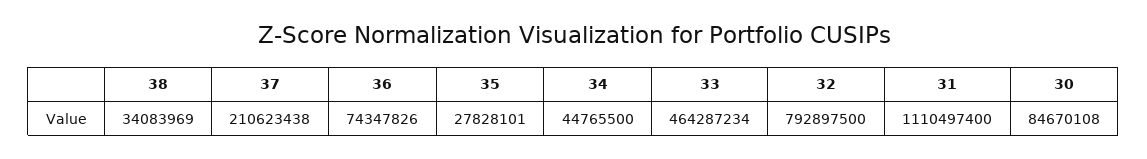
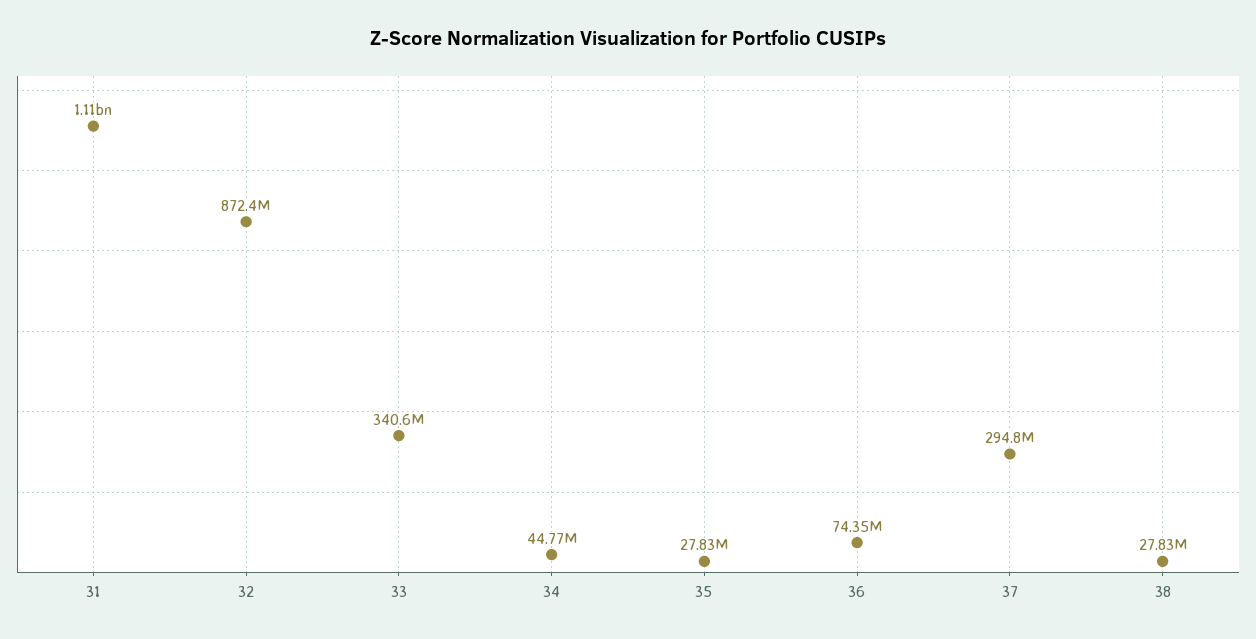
38: 34083969 -> 27830000
37: 210623438 -> 294800000
33: 464287234 -> 340600000
32: 792897500 -> 872400000
30: 84670108 -> none

